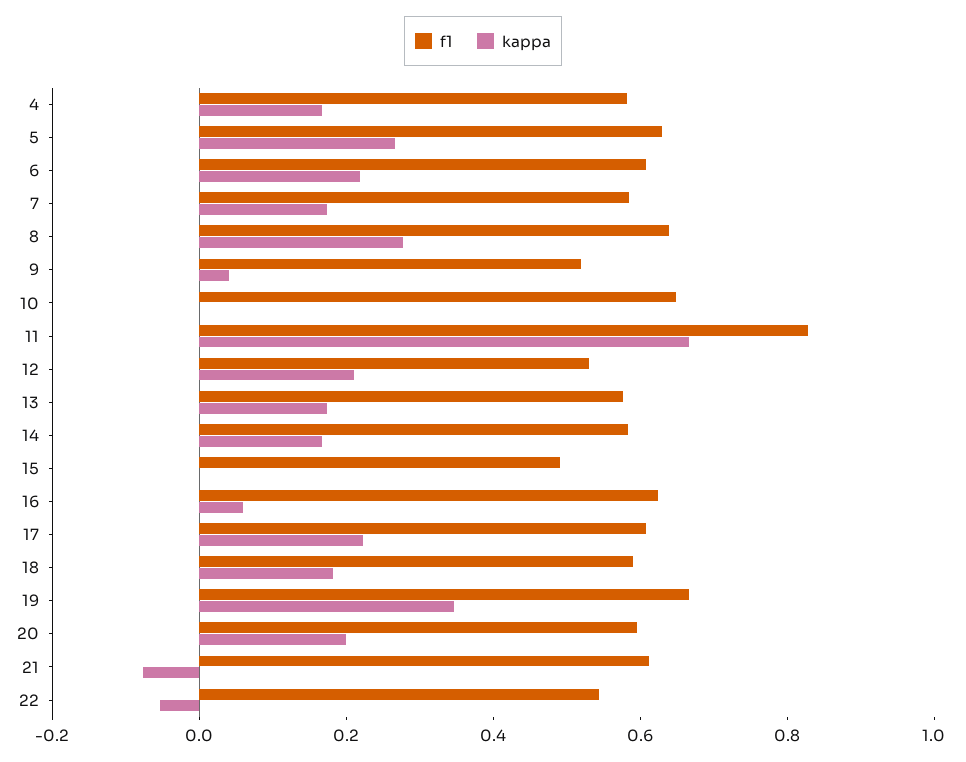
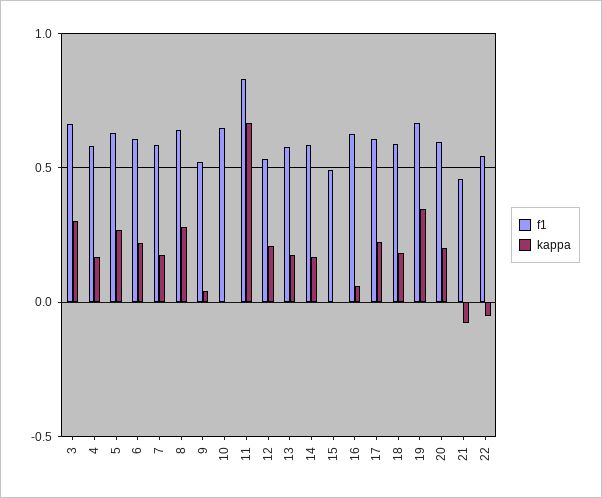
f1, 21: 0.6 -> 0.45
f1, 3: none -> 0.65
kappa, 3: none -> 0.3

